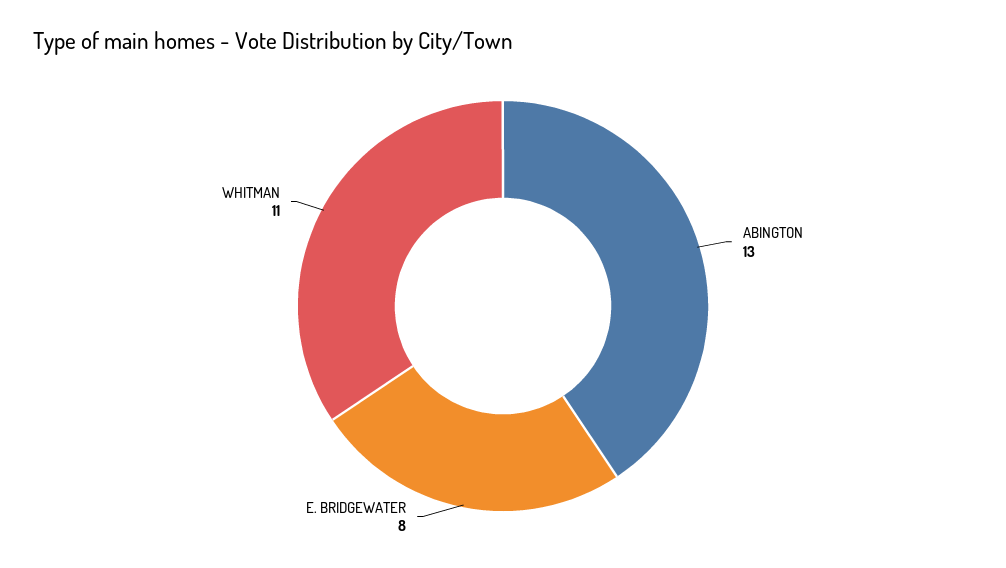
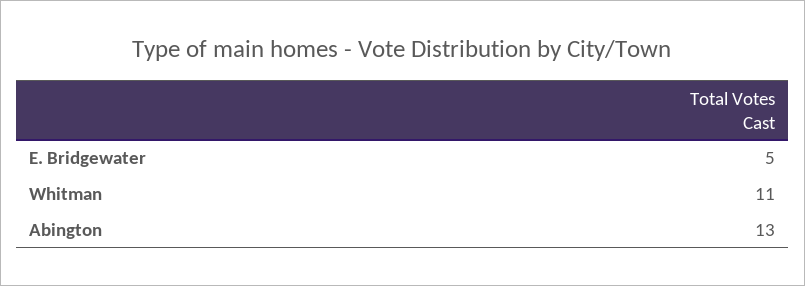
E. BRIDGEWATER: 8 -> 5

